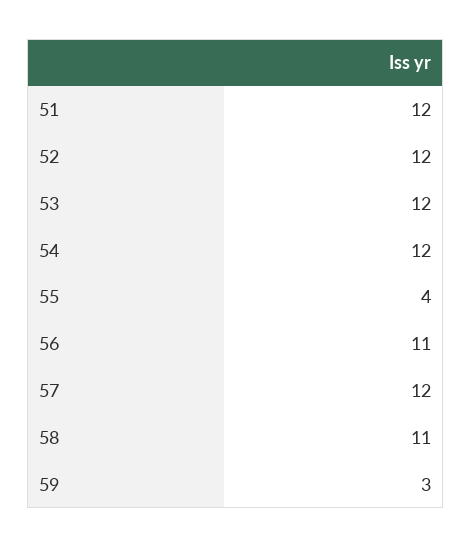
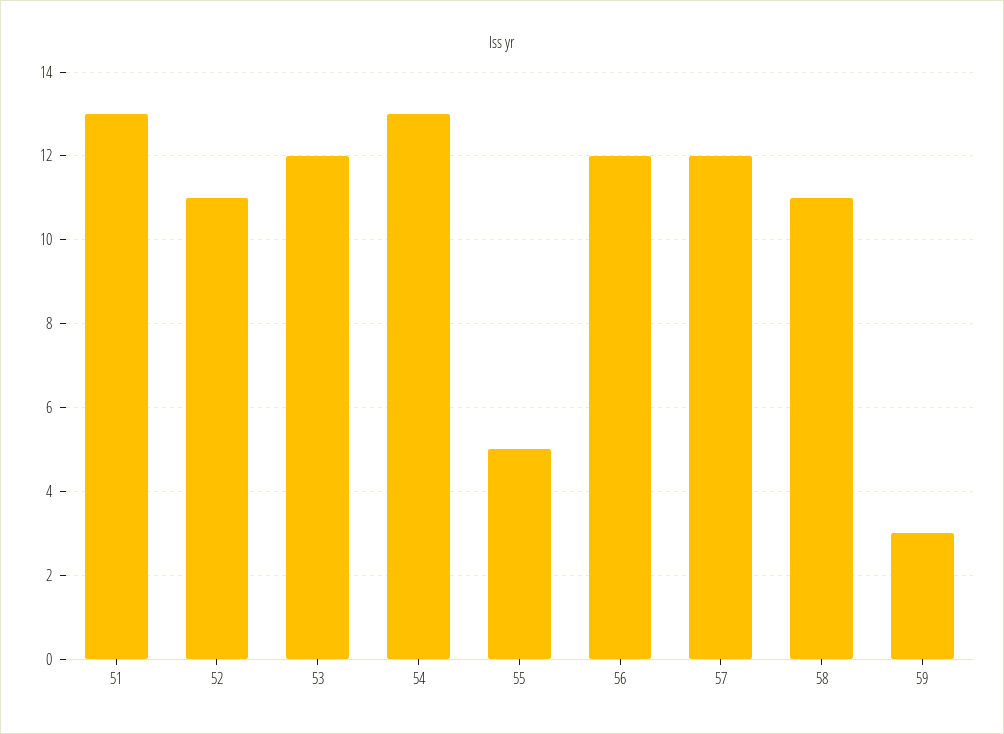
51: 12 -> 13
52: 12 -> 11
54: 12 -> 13
55: 4 -> 5
56: 11 -> 12

